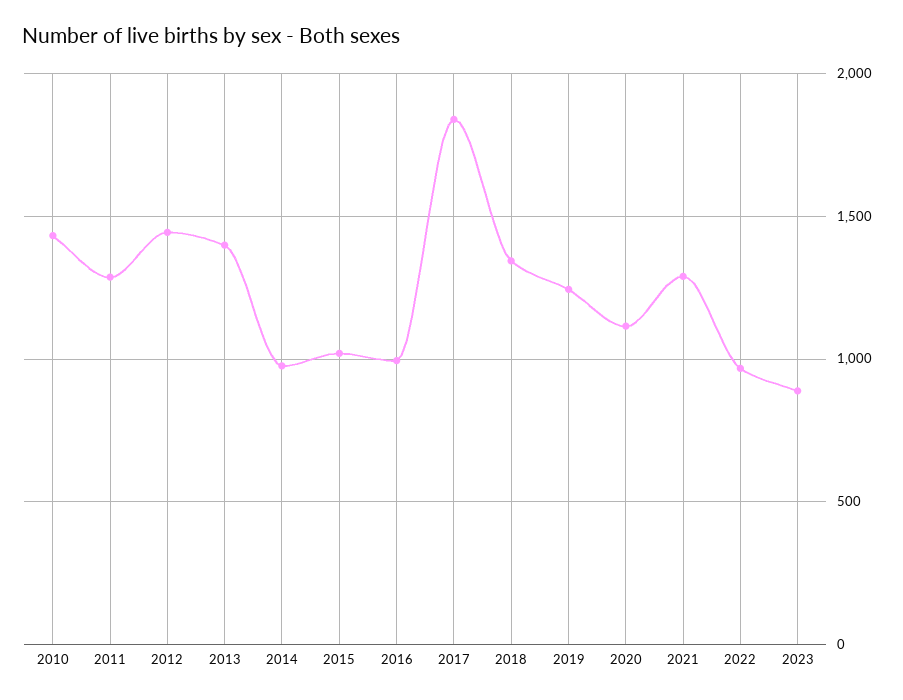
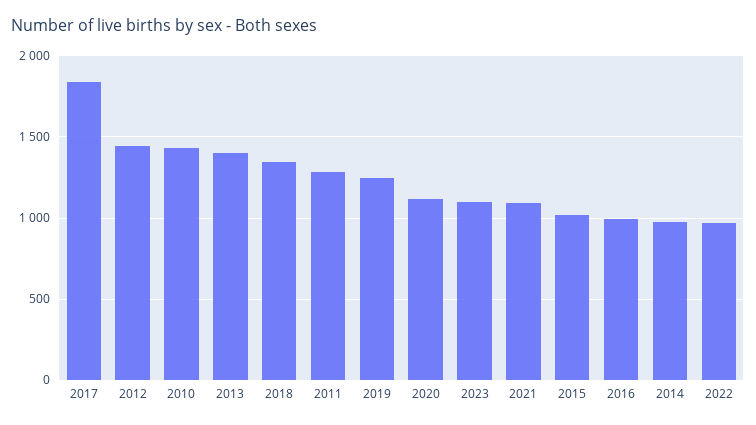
2021: 1300 -> 1100
2023: 900 -> 1100

